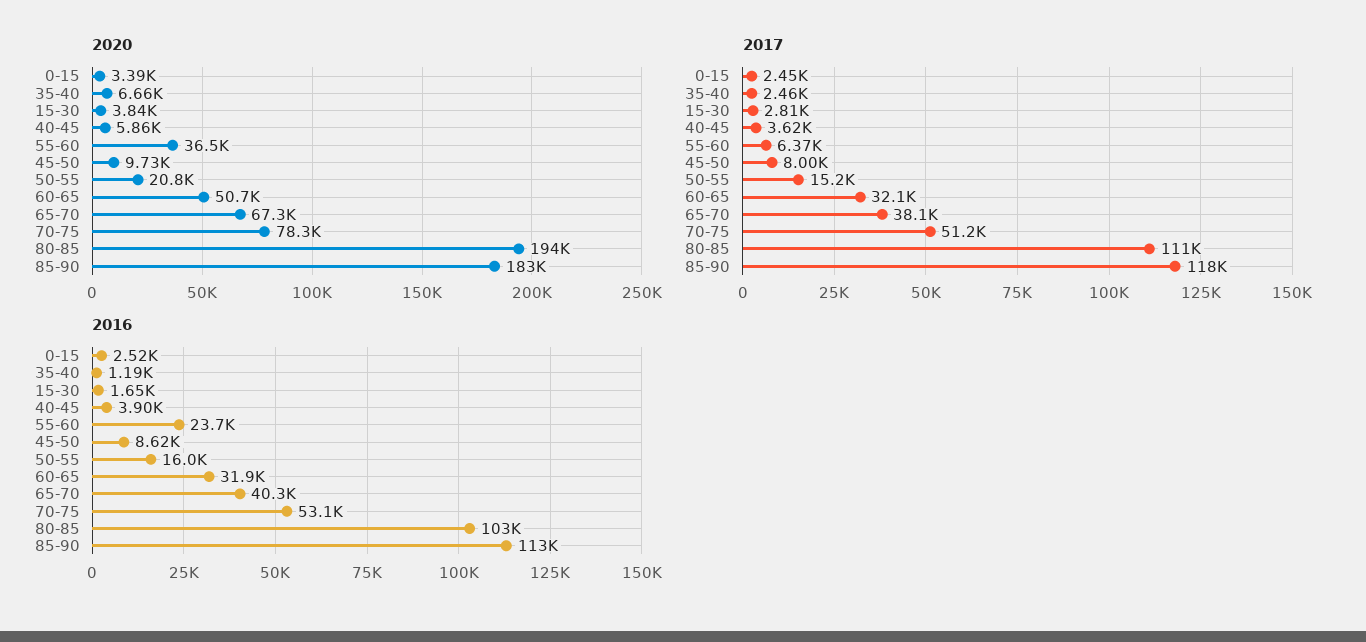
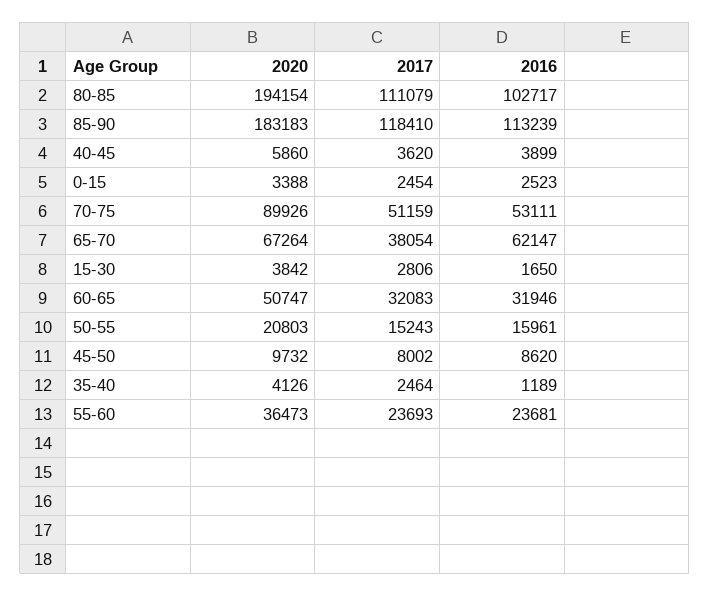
2020, 35-40: 6660 -> 4126
2020, 70-75: 78300 -> 89926
2017, 55-60: 6370 -> 23693
2016, 65-70: 40300 -> 62147

